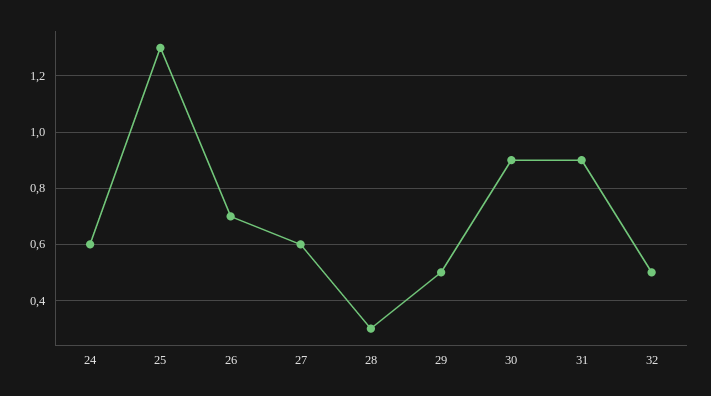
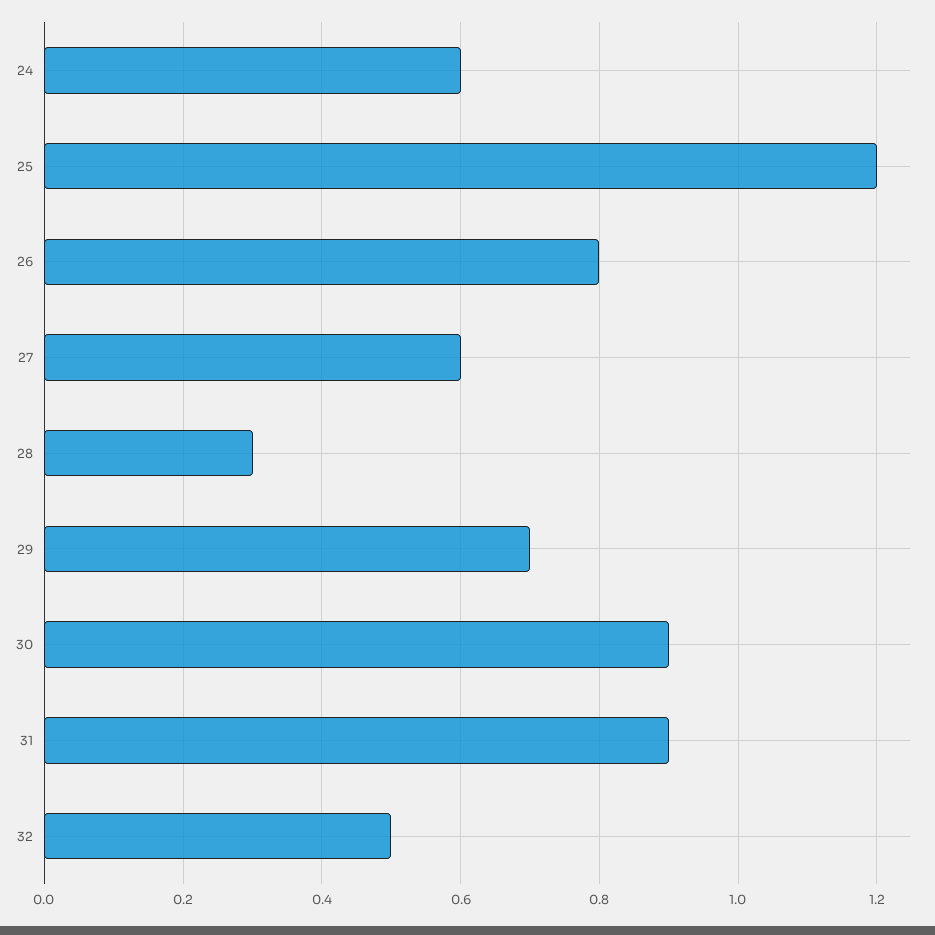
25: 1.3 -> 1.2
26: 0.7 -> 0.8
29: 0.5 -> 0.7

